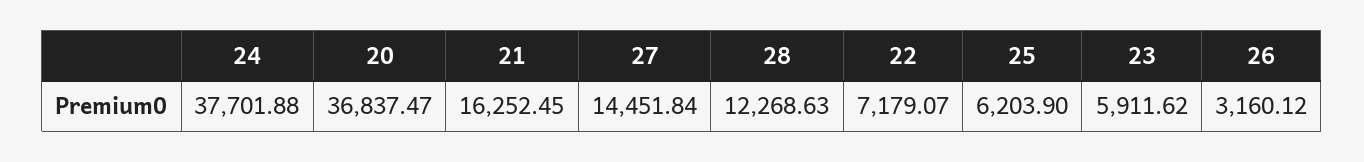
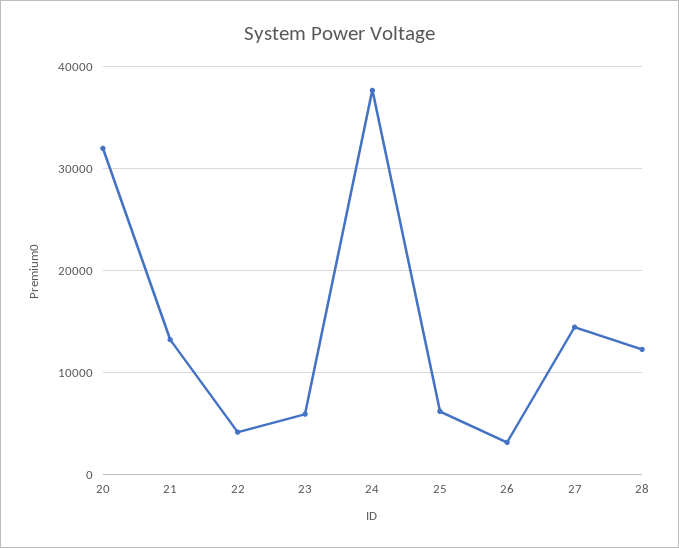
20: 36837.47 -> 32000
21: 16252.45 -> 13000
22: 7179.07 -> 4000

